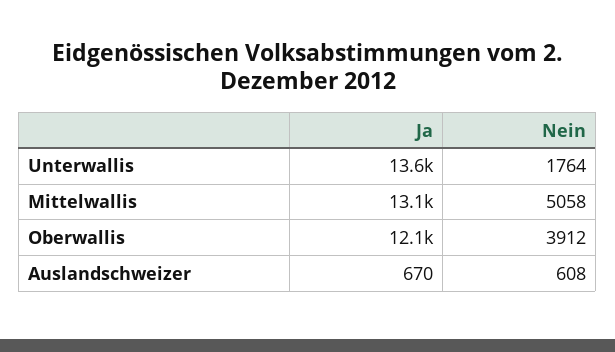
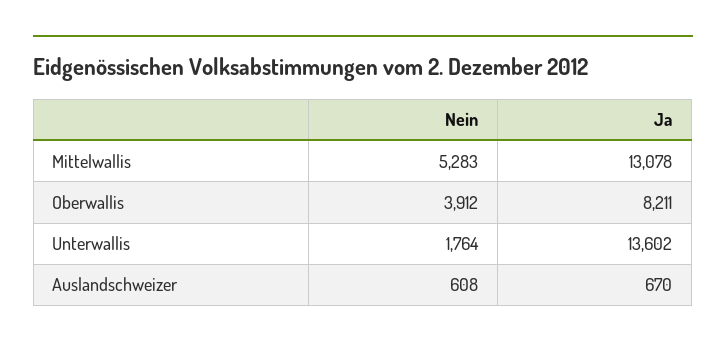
Nein, Mittelwallis: 5058 -> 5283
Ja, Oberwallis: 12100 -> 8211

